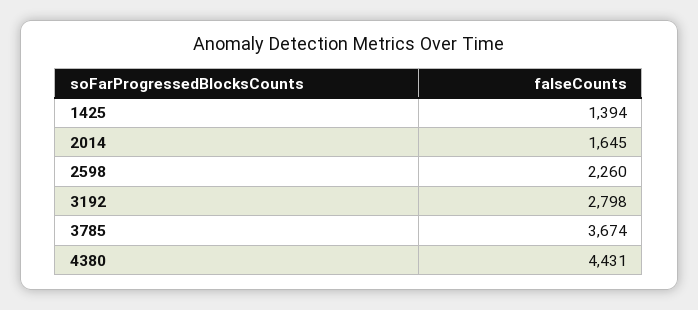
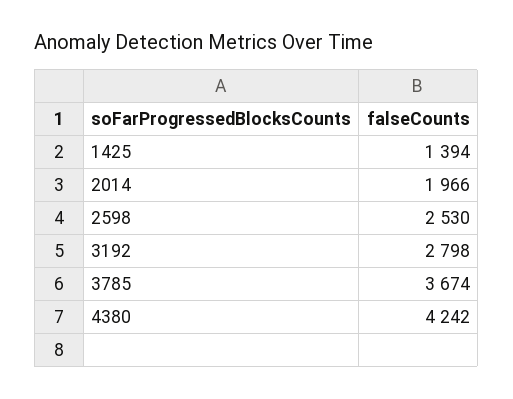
2014: 1645 -> 1966
2598: 2260 -> 2530
4380: 4431 -> 4242

